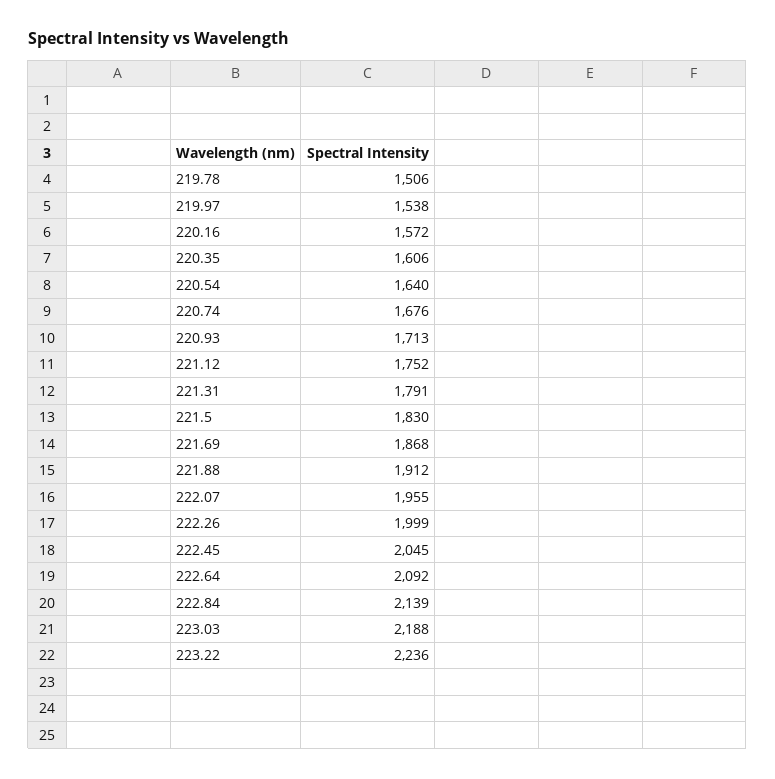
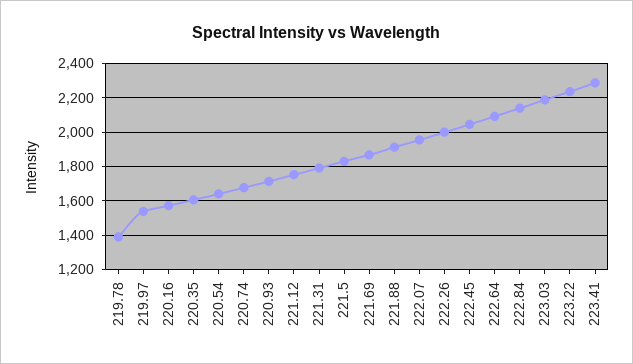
219.78: 1506 -> 1400
223.41: none -> 2300

